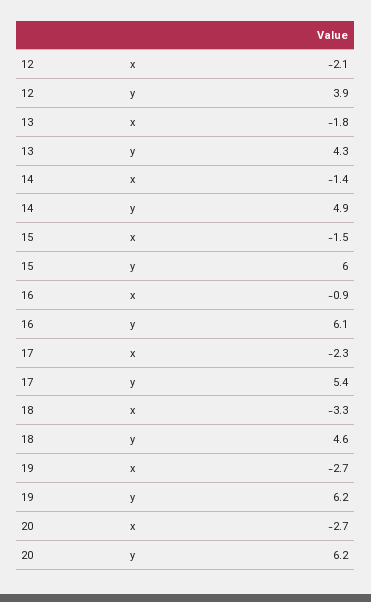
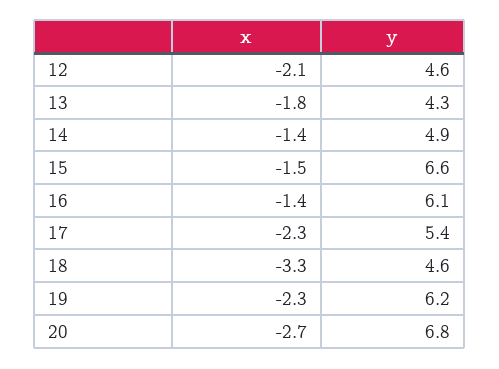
12, y: 3.9 -> 4.6
15, y: 6 -> 6.6
16, x: -0.9 -> -1.4
19, x: -2.7 -> -2.3
20, y: 6.2 -> 6.8

